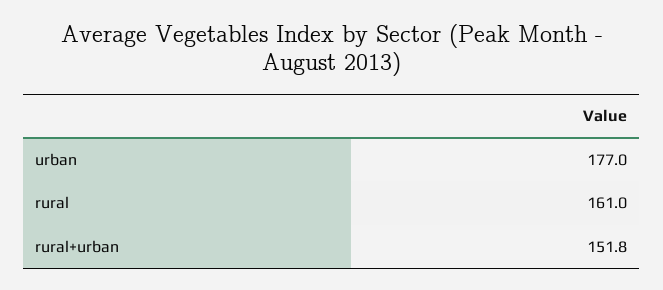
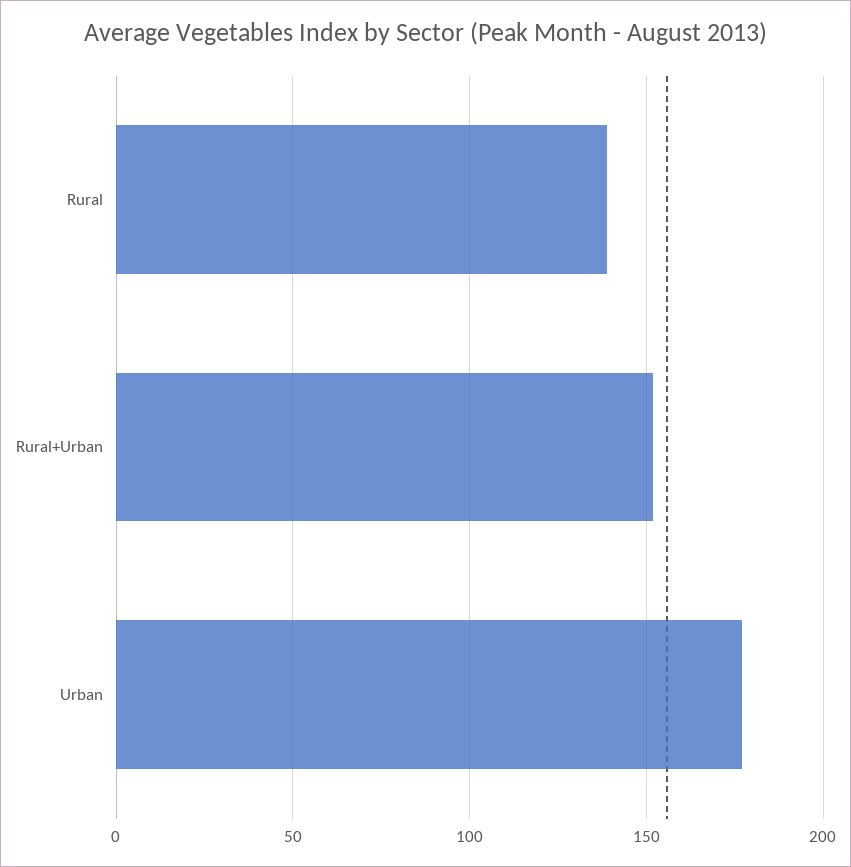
rural: 161 -> 140

